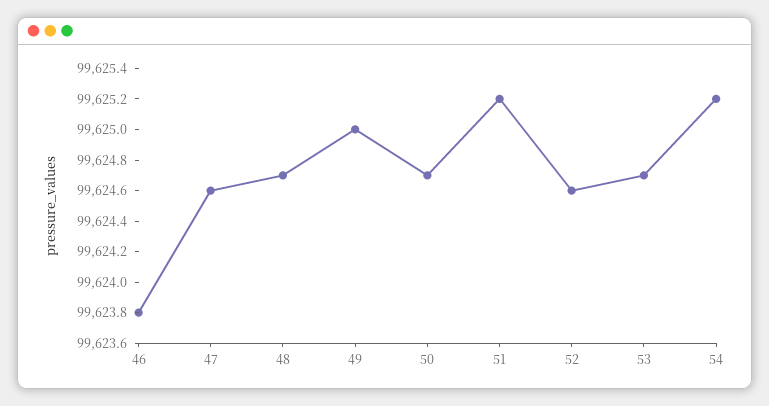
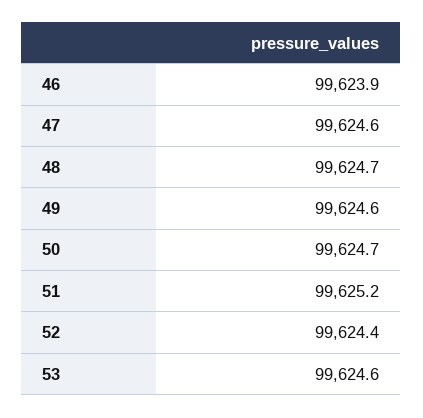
46: 99623.8 -> 99623.9
49: 99625 -> 99624.6
52: 99624.6 -> 99624.4
53: 99624.7 -> 99624.6
54: 99625.2 -> none

